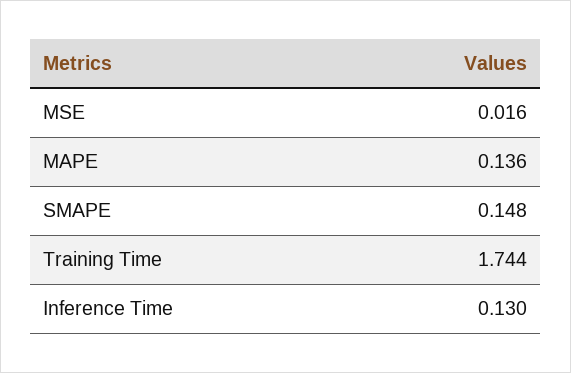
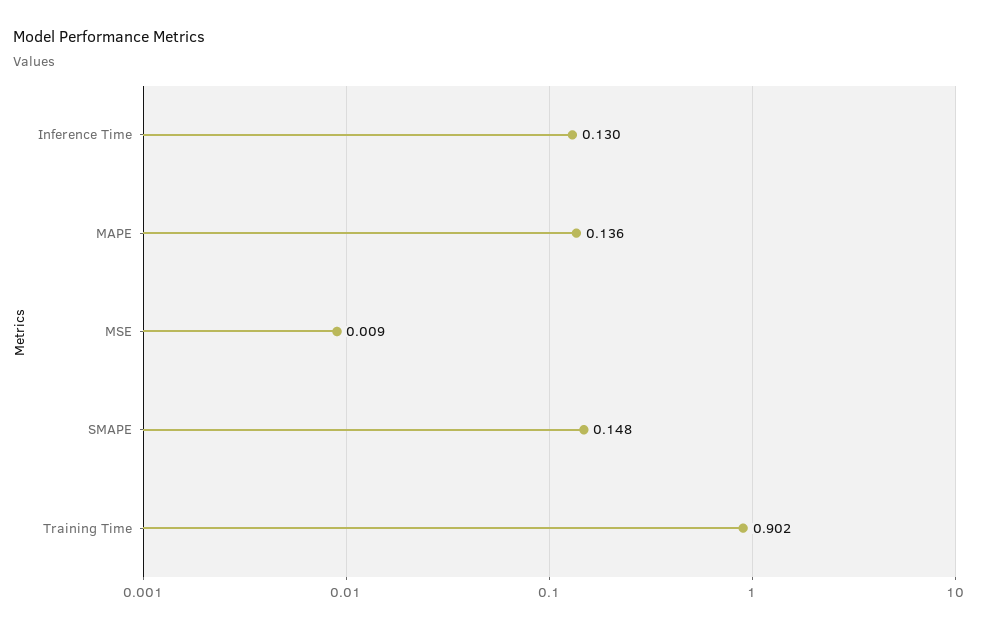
MSE: 0.016 -> 0.009
Training Time: 1.744 -> 0.902

